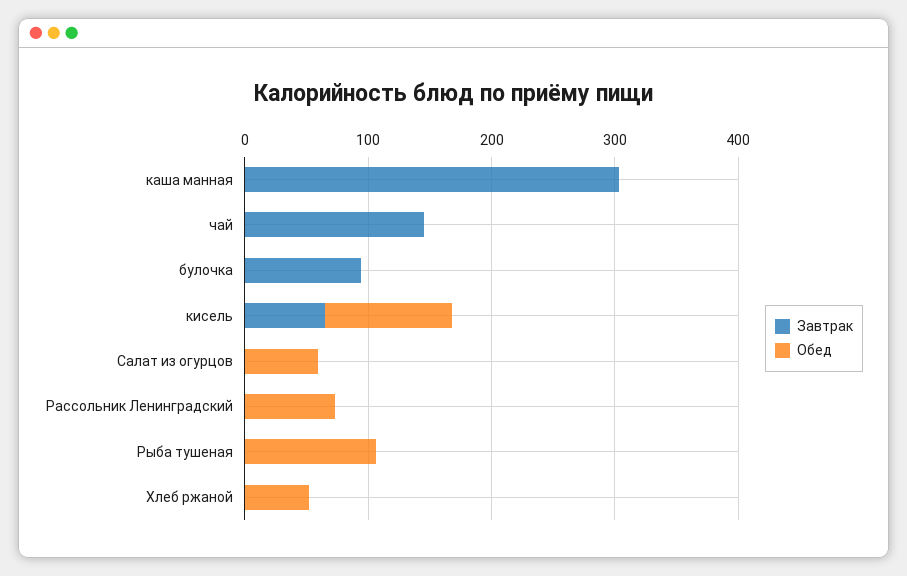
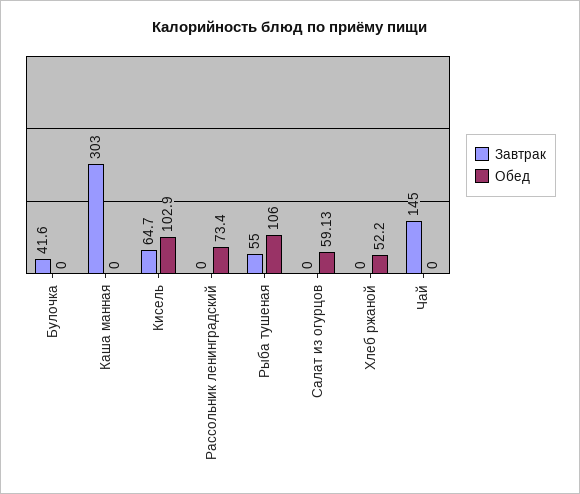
Завтрак, булочка: 100 -> 41.6
Завтрак, Рыба тушеная: 0 -> 55

